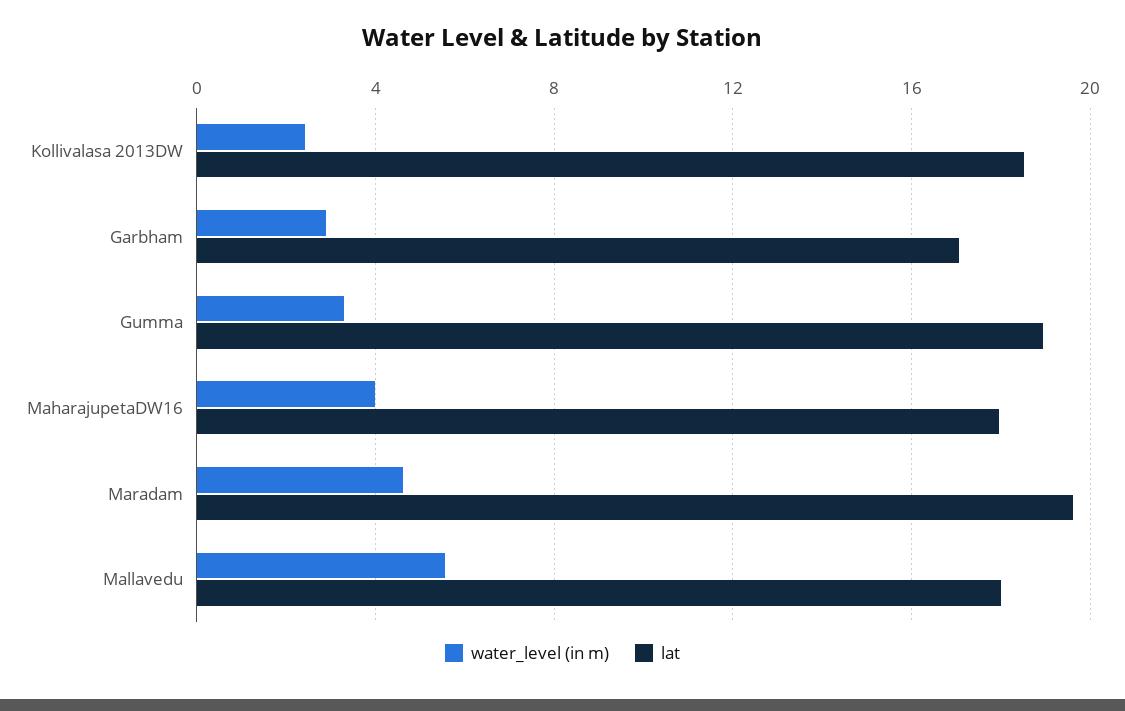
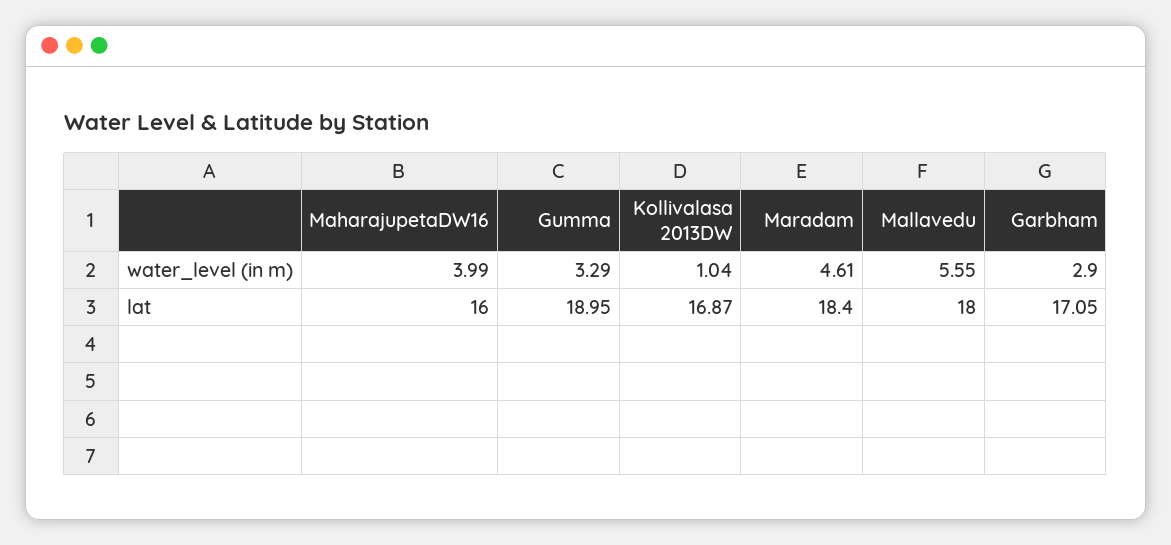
water_level (in m), Kollivalasa 2013DW: 2.5 -> 1.04
lat, Kollivalasa 2013DW: 18.5 -> 16.87
lat, MaharajupetaDW16: 18 -> 16
lat, Maradam: 19.5 -> 18.4

